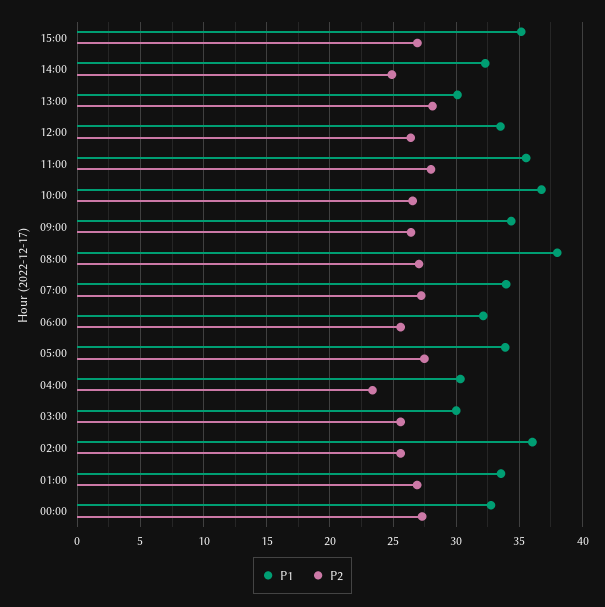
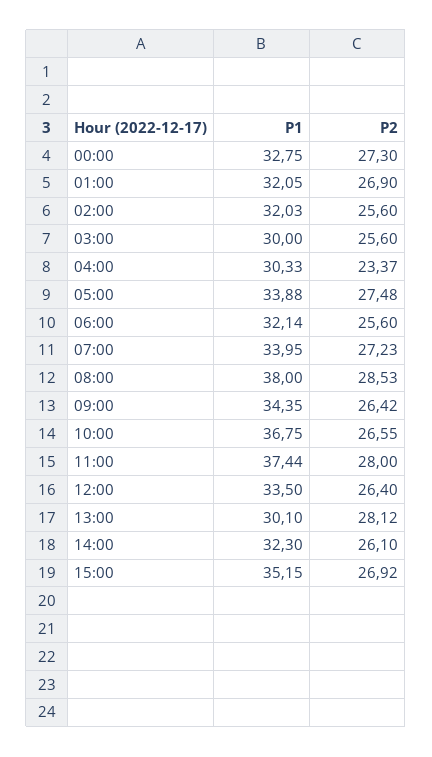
P2, 14:00: 25 -> 26.1
P1, 11:00: 35.5 -> 37.44
P2, 08:00: 27 -> 28.53
P1, 02:00: 36 -> 32.03
P1, 01:00: 33.5 -> 32.05

